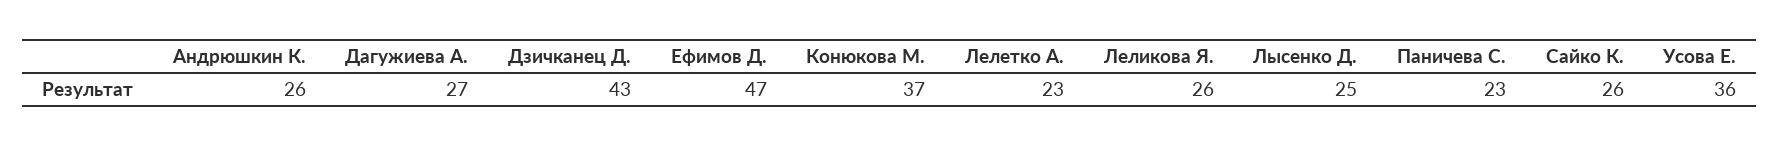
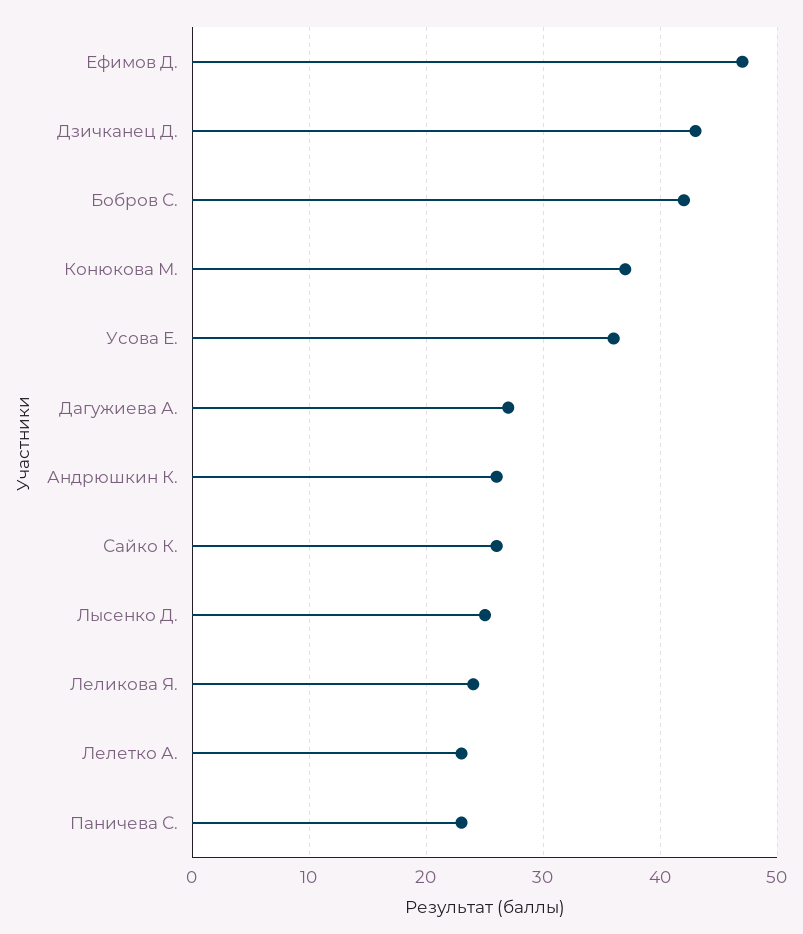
Леликова Я.: 26 -> 24
Бобров С.: none -> 42

